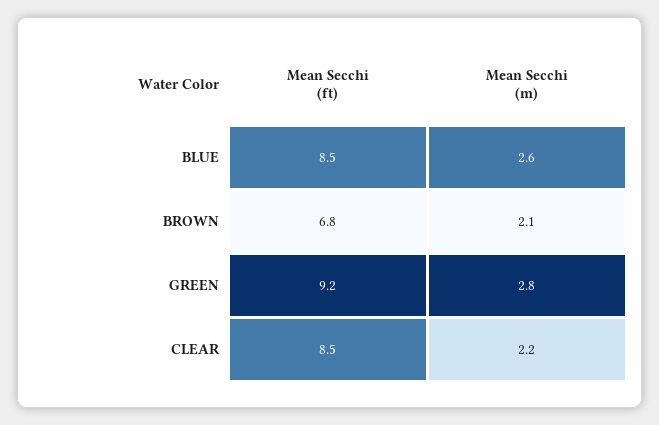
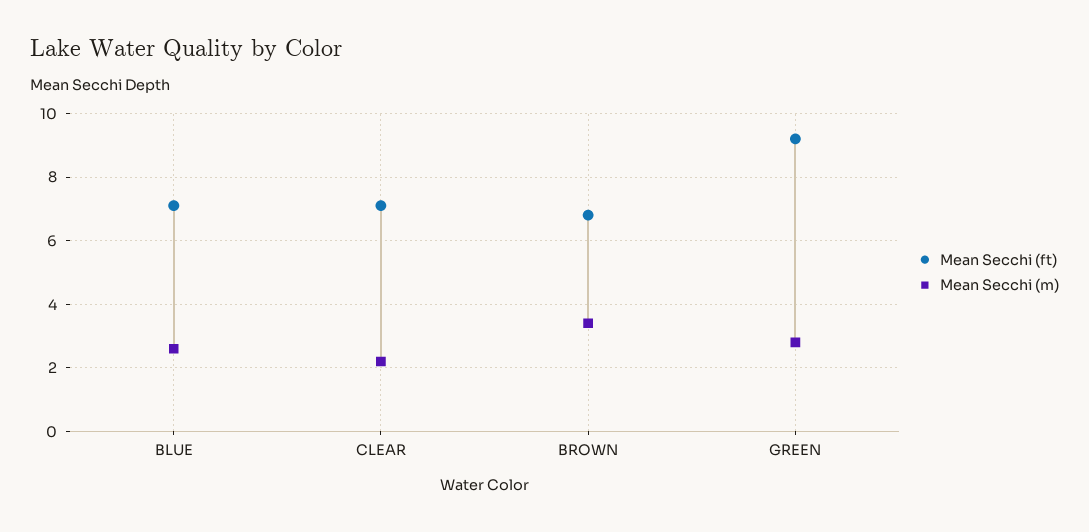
Mean Secchi (ft), BLUE: 8.5 -> 7
Mean Secchi (m), BROWN: 2.1 -> 3.5
Mean Secchi (ft), CLEAR: 8.5 -> 7

